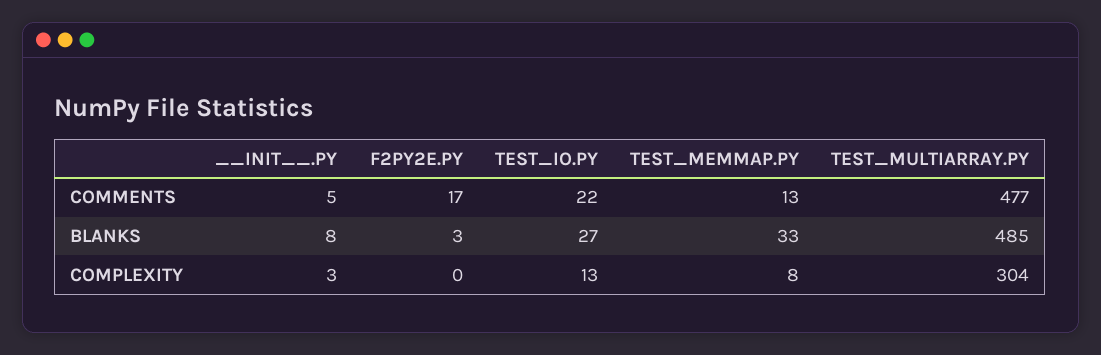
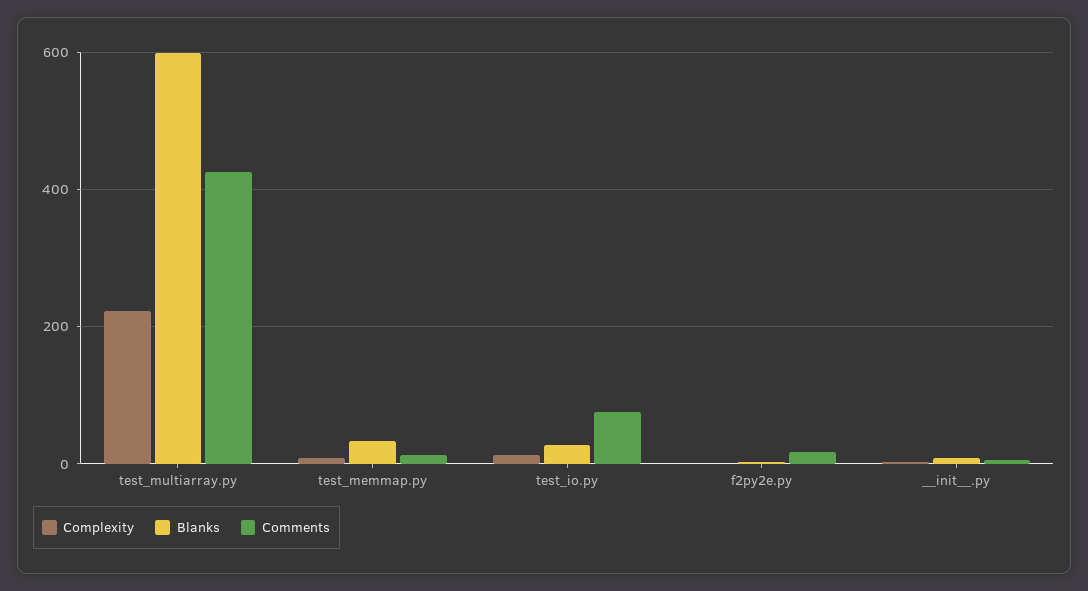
COMMENTS, TEST_IO.PY: 22 -> 80
COMMENTS, TEST_MULTIARRAY.PY: 477 -> 420
BLANKS, TEST_MULTIARRAY.PY: 485 -> 600
COMPLEXITY, TEST_MULTIARRAY.PY: 304 -> 220

